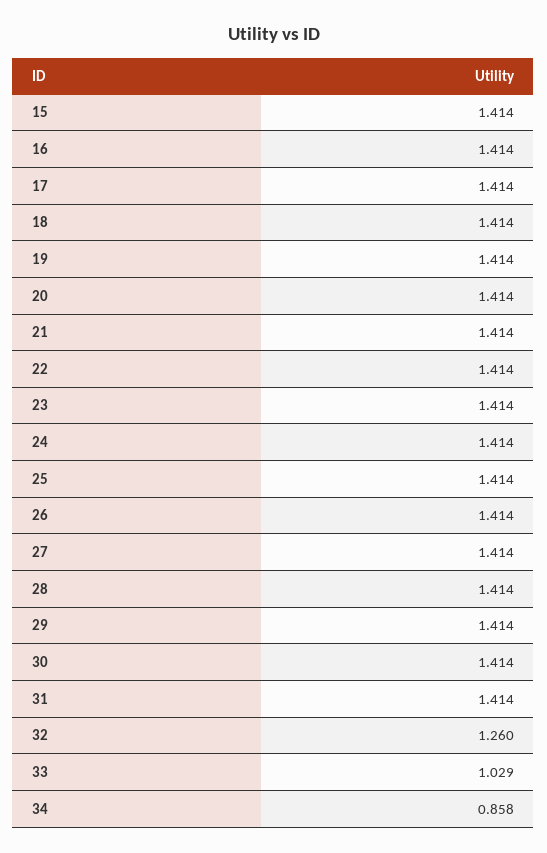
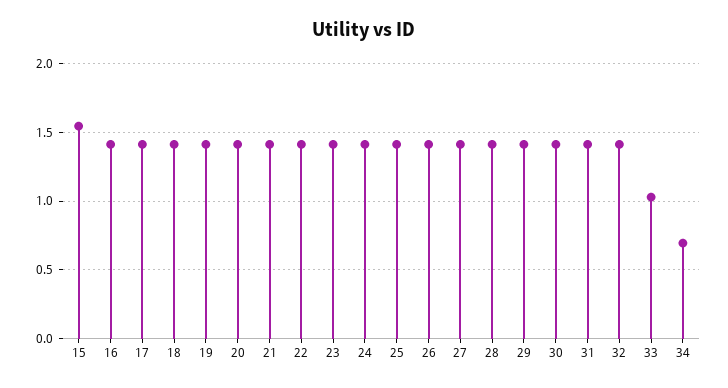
15: 1.414 -> 1.55
32: 1.26 -> 1.4
34: 0.858 -> 0.7

